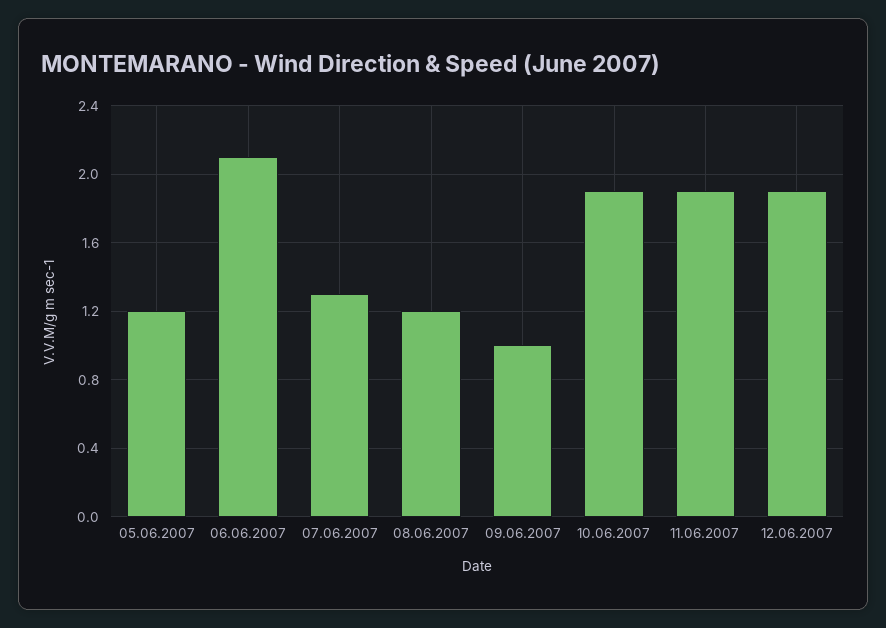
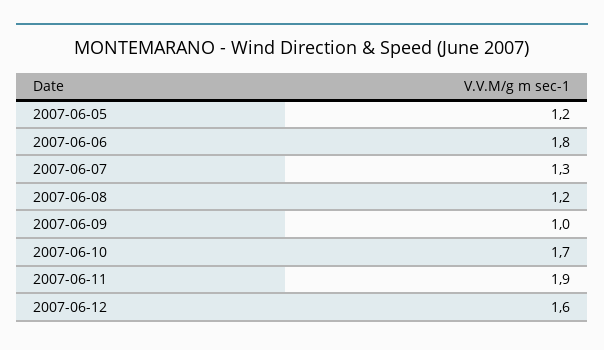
06.06.2007: 2.1 -> 1.8
10.06.2007: 1.9 -> 1.7
12.06.2007: 1.9 -> 1.6

